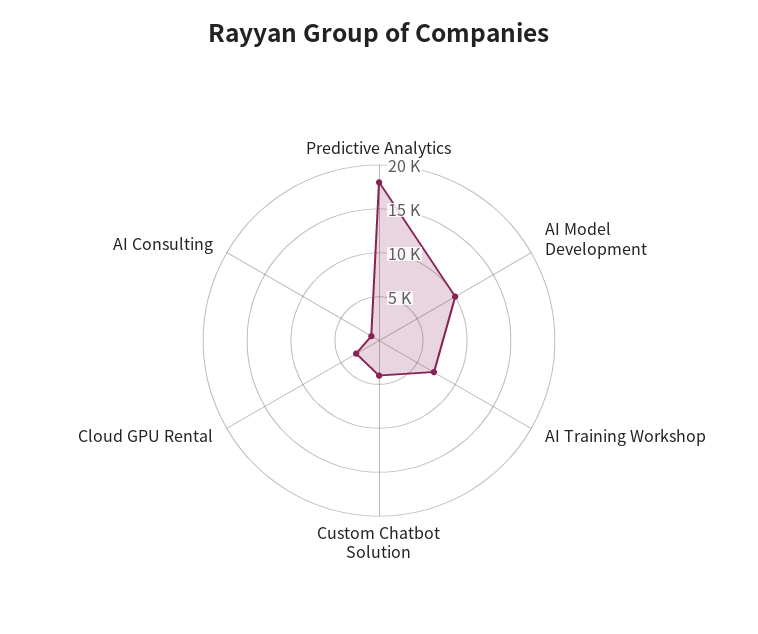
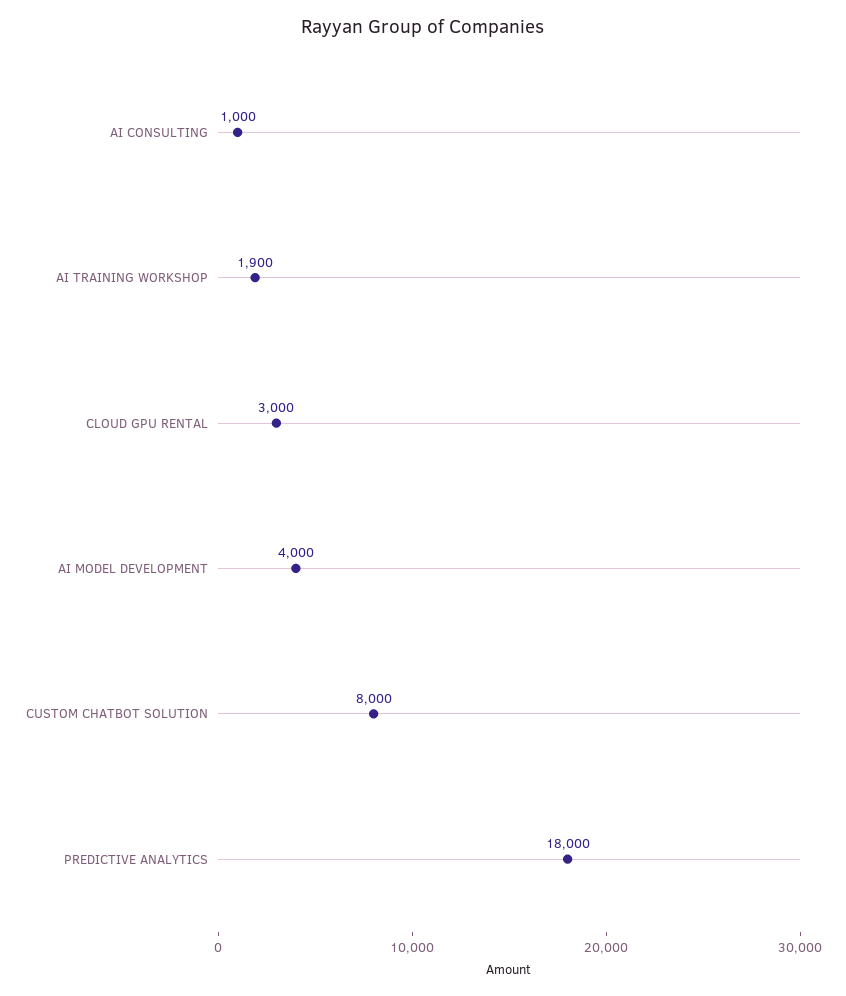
AI Model Development: 10000 -> 4000
AI Training Workshop: 7000 -> 1900
Custom Chatbot Solution: 4000 -> 8000

